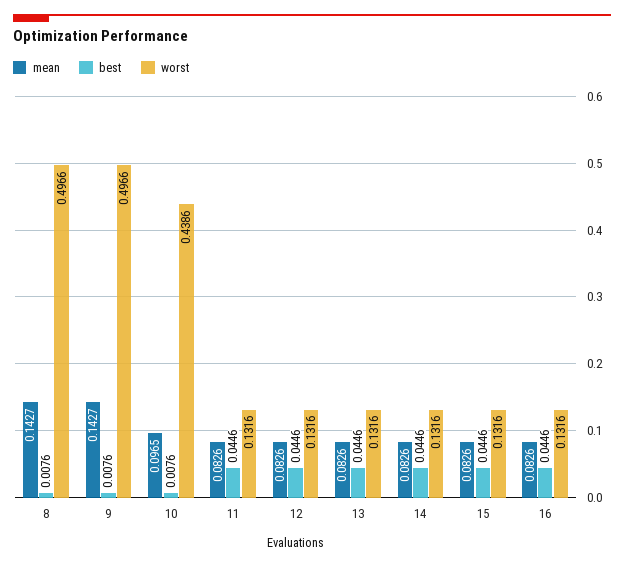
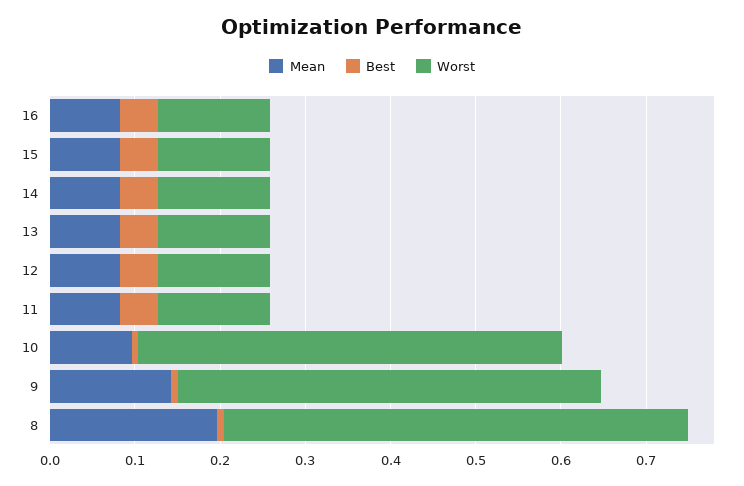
mean, 8: 0.1427 -> 0.2
worst, 8: 0.4966 -> 0.54
worst, 10: 0.4386 -> 0.5

